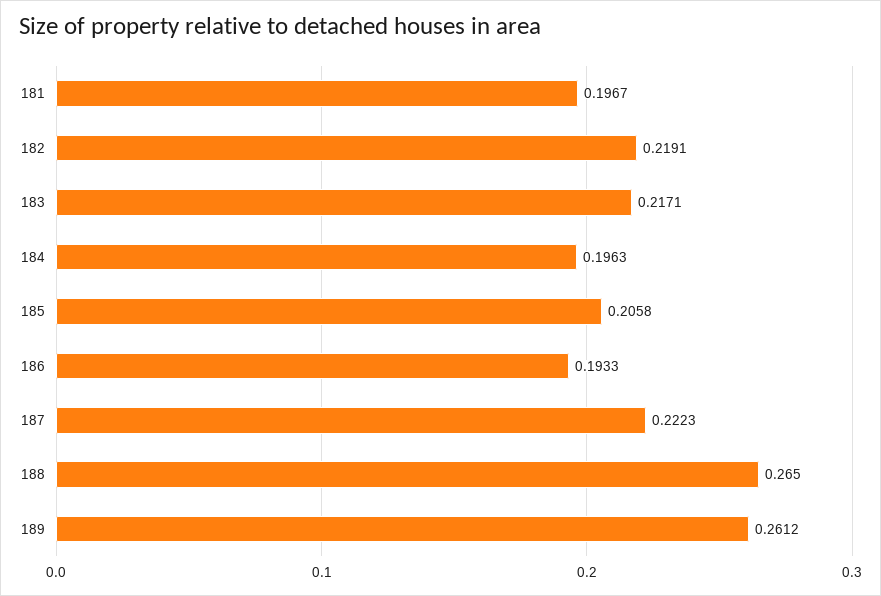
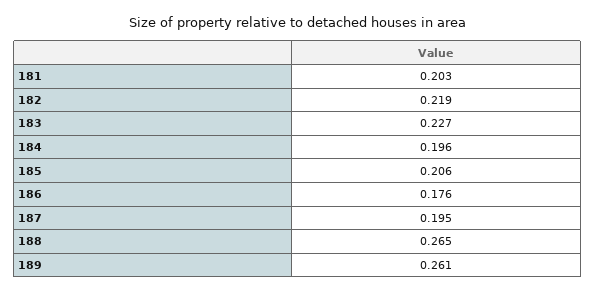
181: 0.1967 -> 0.203
183: 0.2171 -> 0.227
186: 0.1933 -> 0.176
187: 0.2223 -> 0.195

